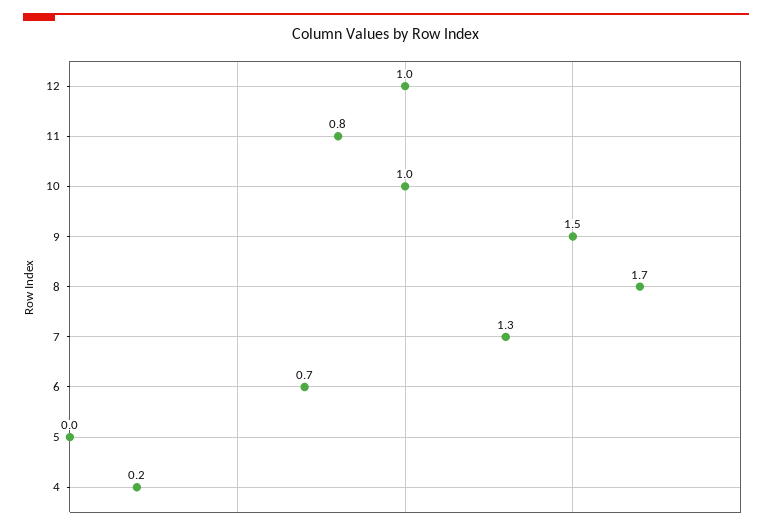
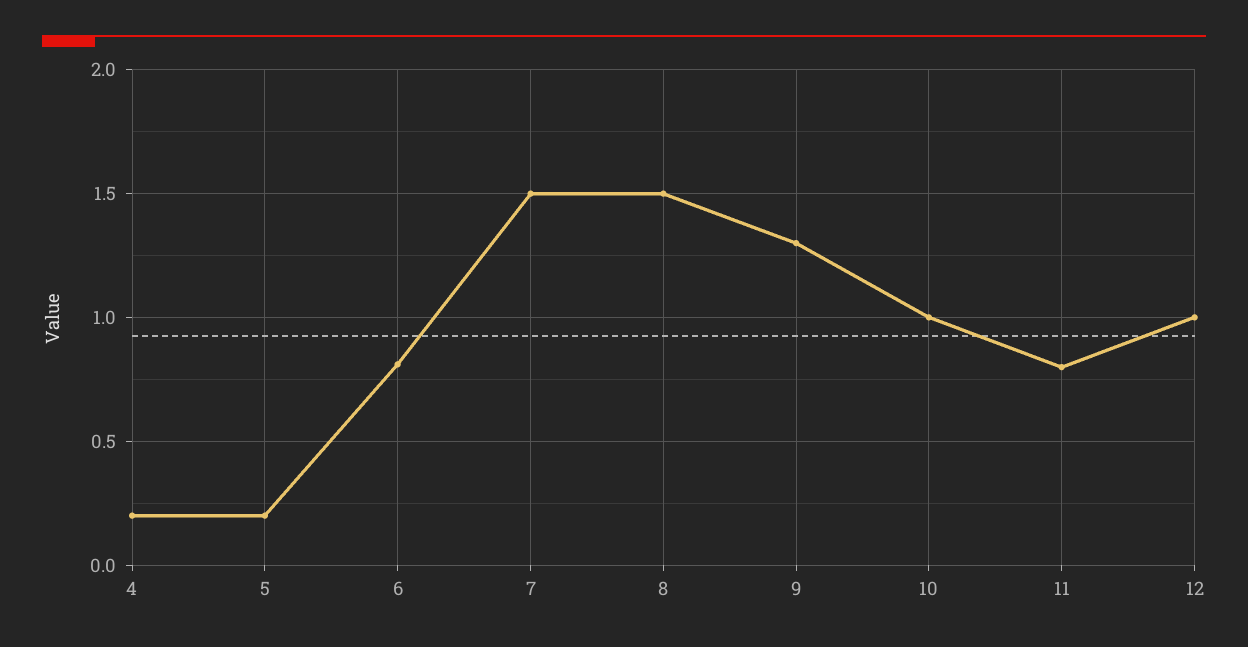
9: 1.5 -> 1.3
8: 1.7 -> 1.5
7: 1.3 -> 1.5
6: 0.7 -> 0.8
5: 0 -> 0.2

